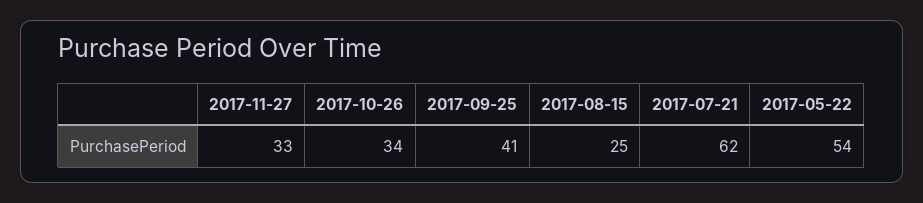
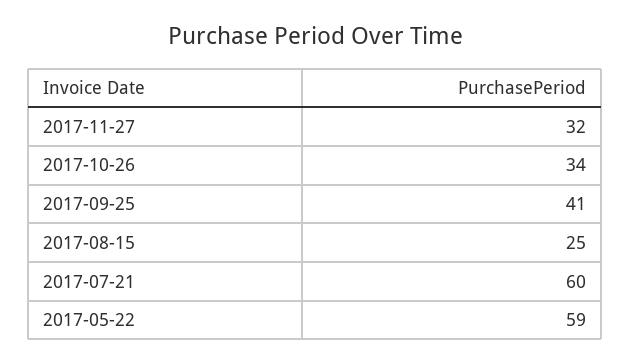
2017-11-27: 33 -> 32
2017-07-21: 62 -> 60
2017-05-22: 54 -> 59

